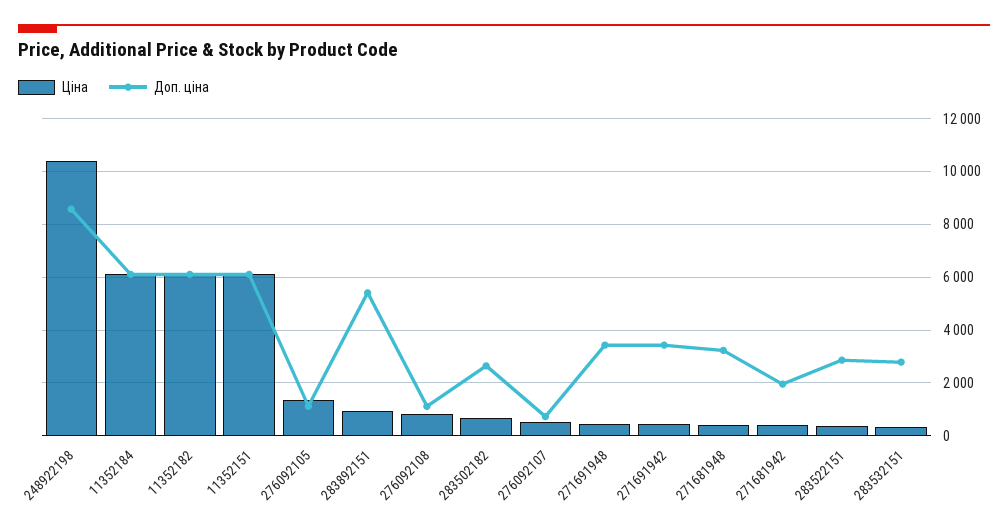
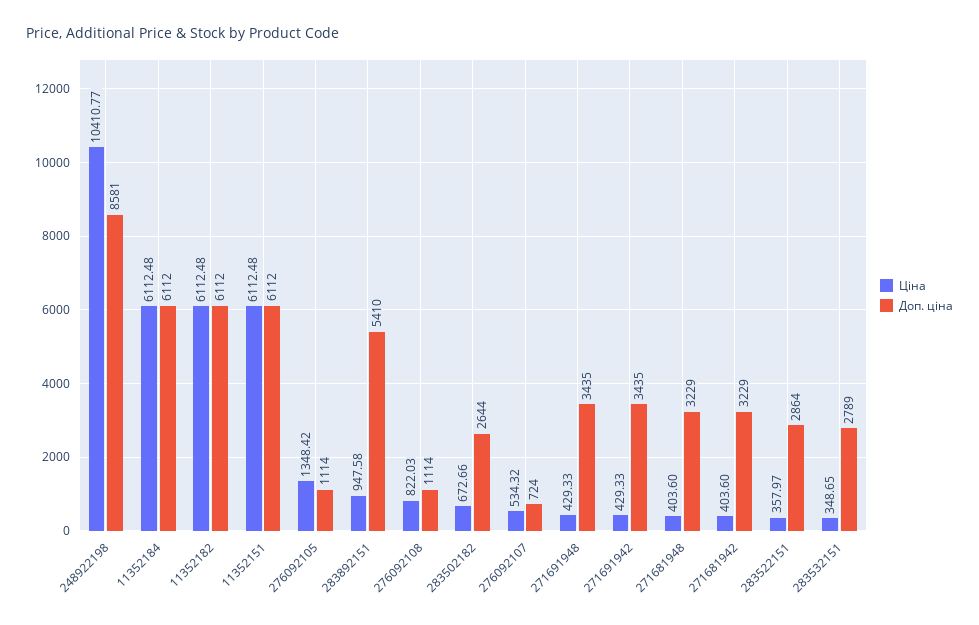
Доп. ціна, 271681942: 2000 -> 3229

